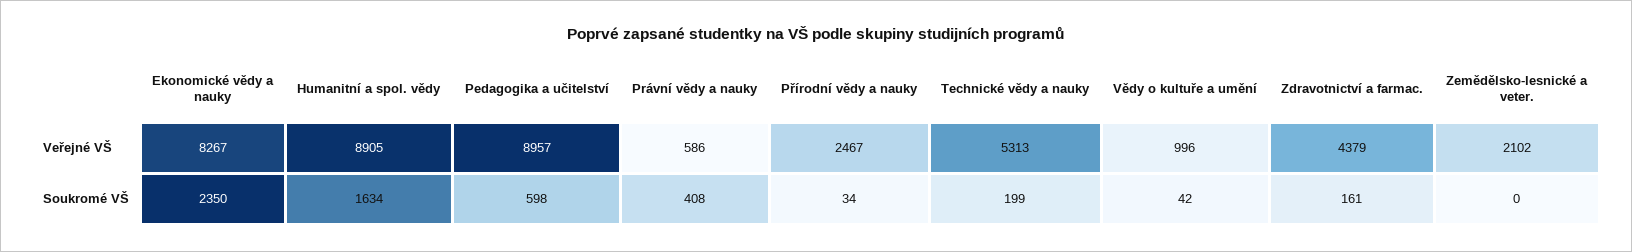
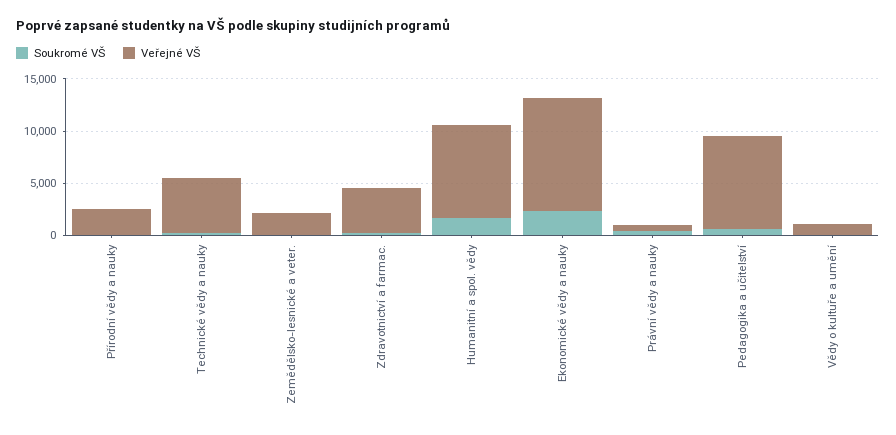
Veřejné VŠ, Ekonomické vědy a nauky: 8267 -> 11000

